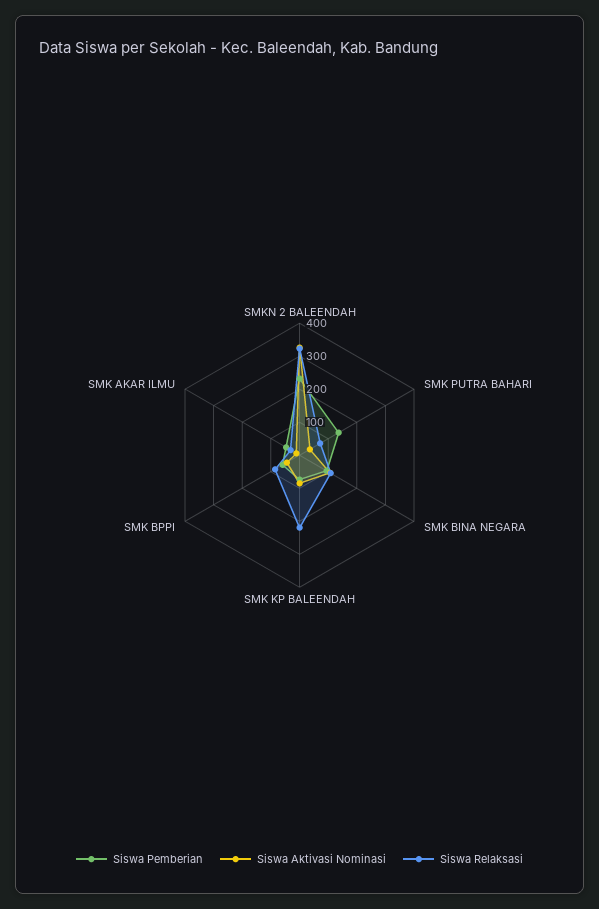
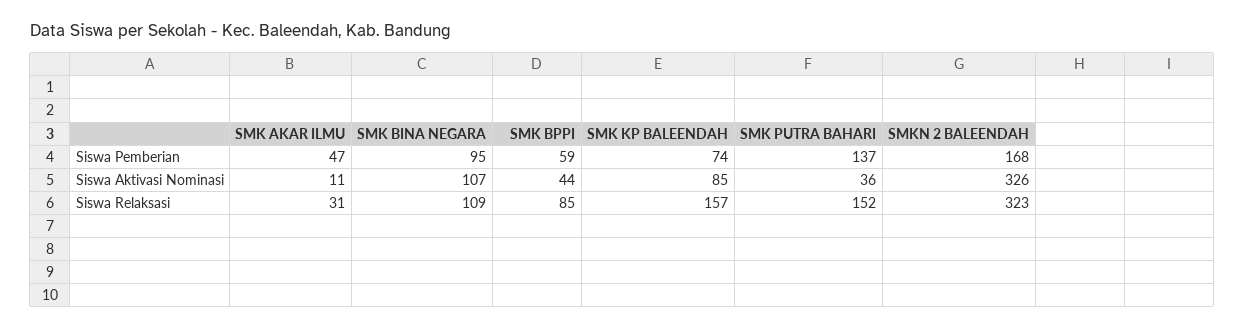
Siswa Pemberian, SMKN 2 BALEENDAH: 225 -> 168
Siswa Relaksasi, SMK PUTRA BAHARI: 75 -> 152
Siswa Relaksasi, SMK KP BALEENDAH: 225 -> 157

